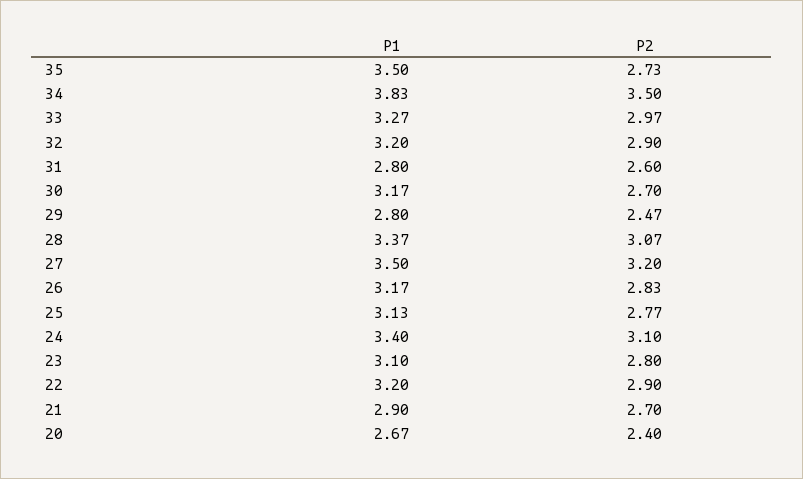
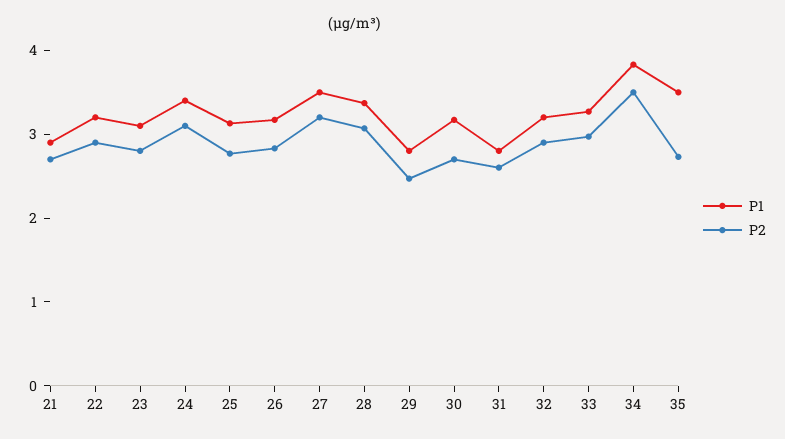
P1, 20: 2.67 -> none
P2, 20: 2.4 -> none

